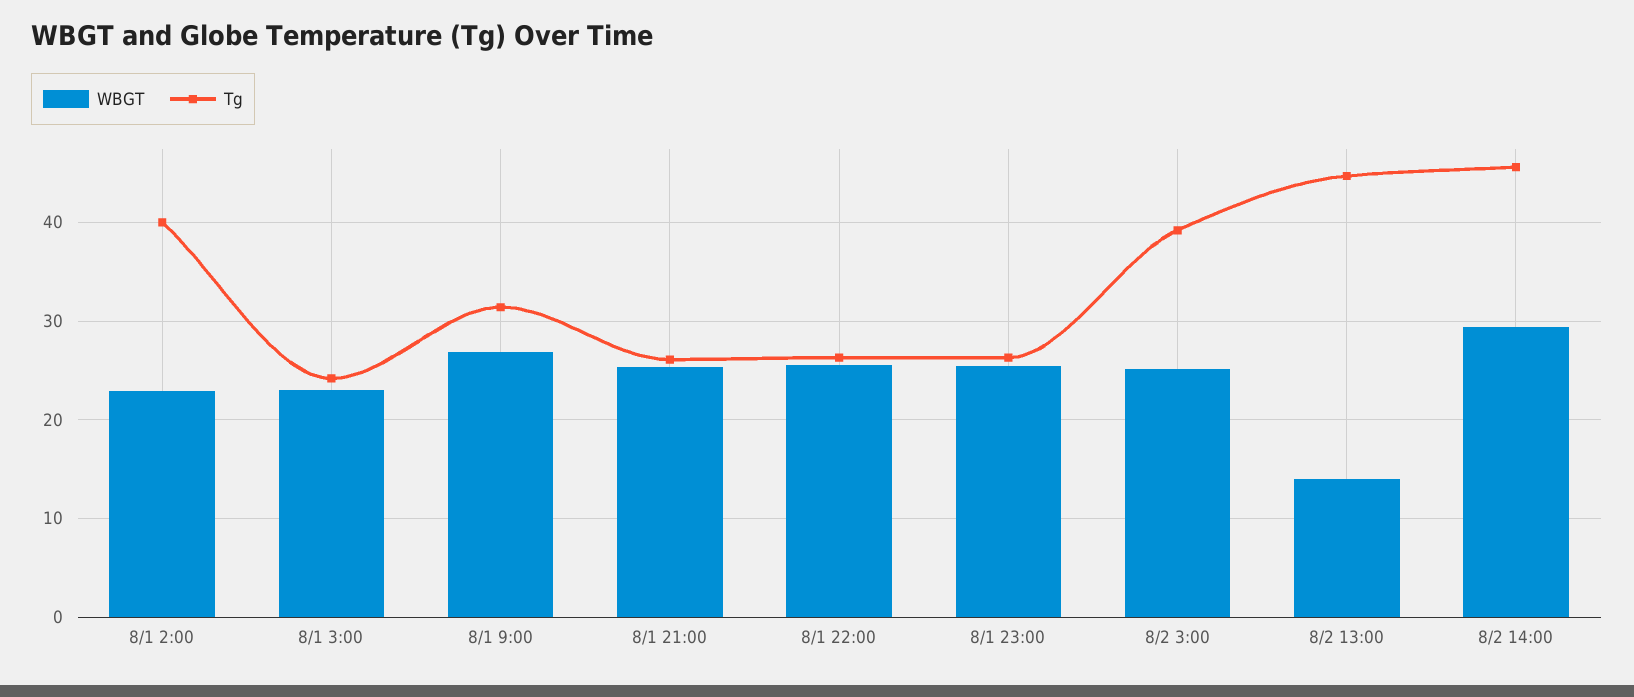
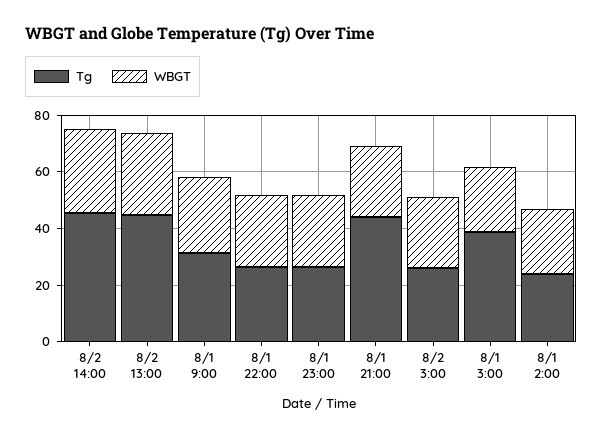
Tg, 8/1 2:00: 40 -> 25
Tg, 8/1 3:00: 24 -> 40
Tg, 8/1 21:00: 26 -> 45
Tg, 8/2 3:00: 39 -> 25
WBGT, 8/2 13:00: 14 -> 30

